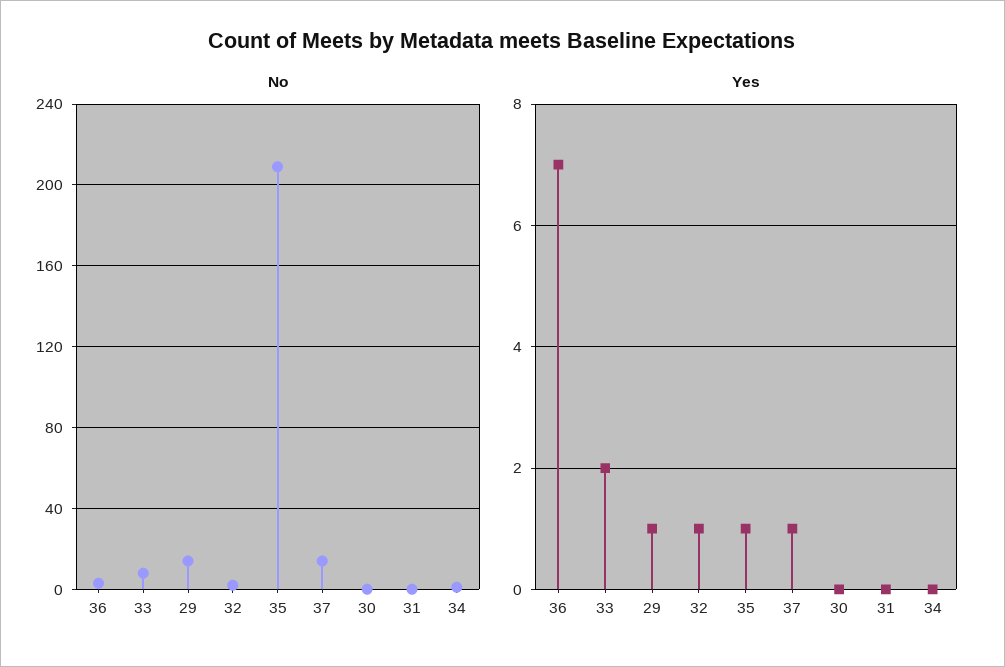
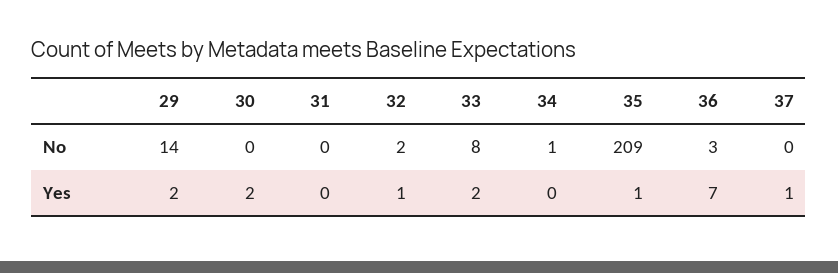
No, 37: 15 -> 0
Yes, 29: 1 -> 2
Yes, 30: 0 -> 2

